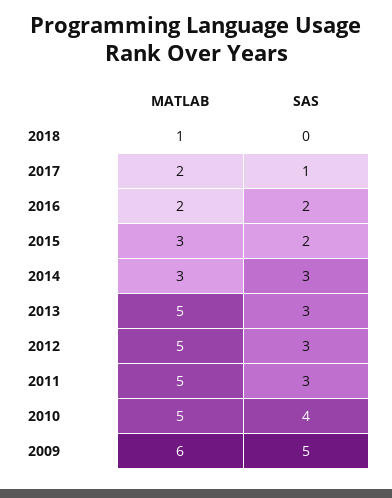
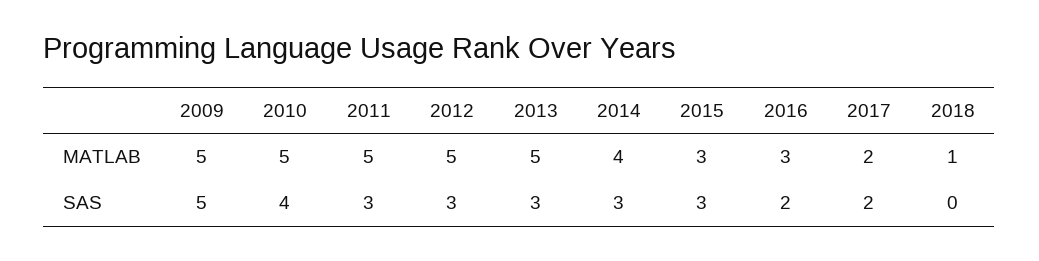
SAS, 2017: 1 -> 2
MATLAB, 2016: 2 -> 3
SAS, 2015: 2 -> 3
MATLAB, 2014: 3 -> 4
MATLAB, 2009: 6 -> 5

